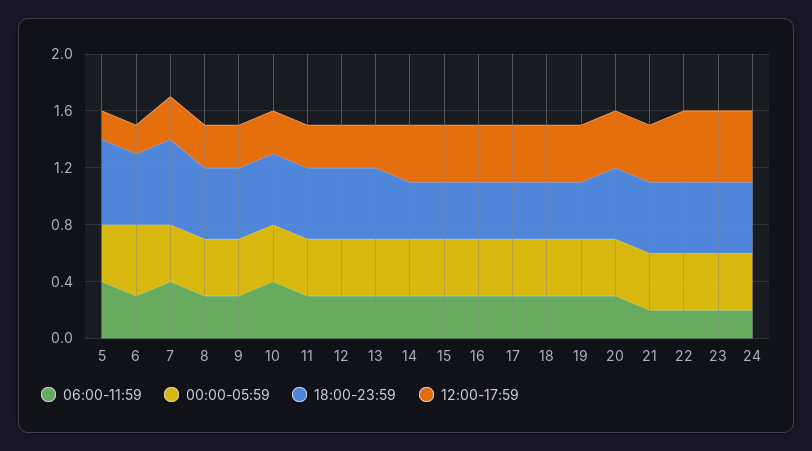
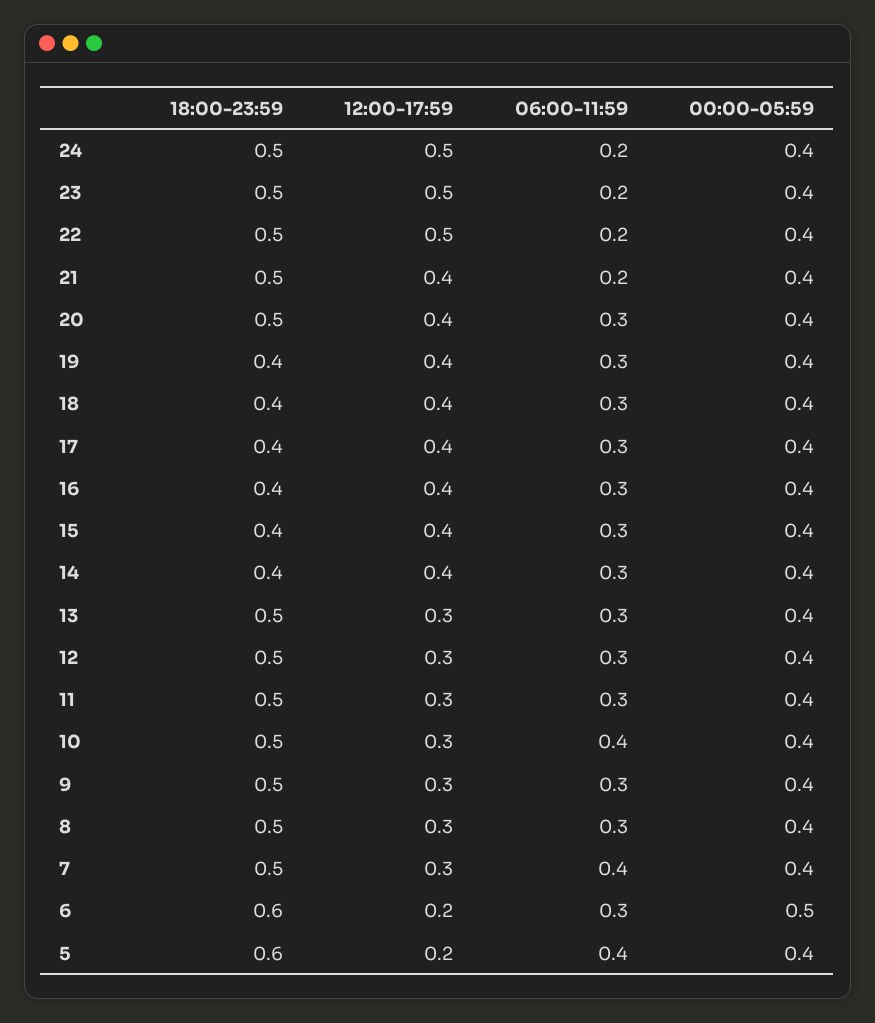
18:00-23:59, 6: 0.5 -> 0.6
18:00-23:59, 7: 0.6 -> 0.5

